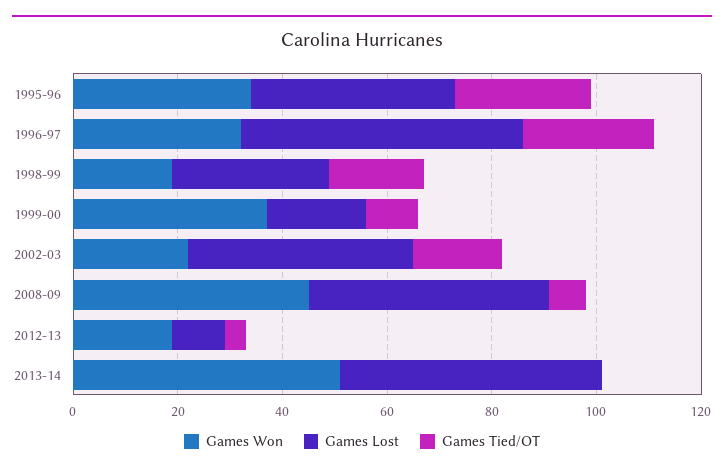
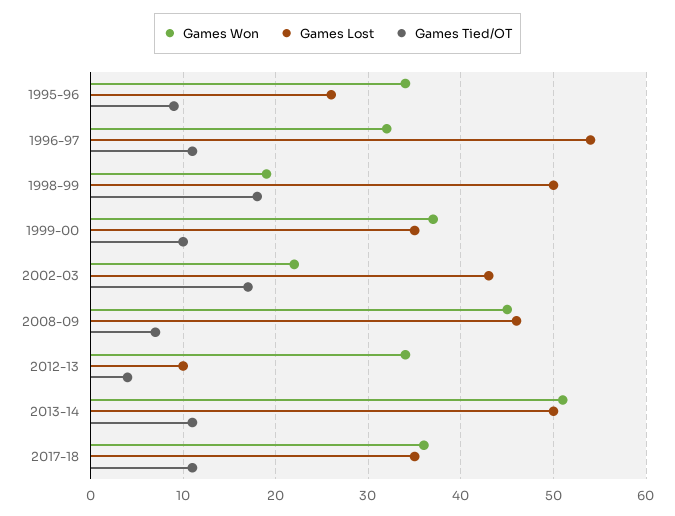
Games Lost, 1995-96: 40 -> 26
Games Tied/OT, 1995-96: 25 -> 9
Games Tied/OT, 1996-97: 25 -> 11
Games Lost, 1998-99: 30 -> 50
Games Lost, 1999-00: 20 -> 35
Games Won, 2012-13: 20 -> 34
Games Tied/OT, 2013-14: 0 -> 11
Games Won, 2017-18: none -> 36
Games Lost, 2017-18: none -> 35
Games Tied/OT, 2017-18: none -> 11

